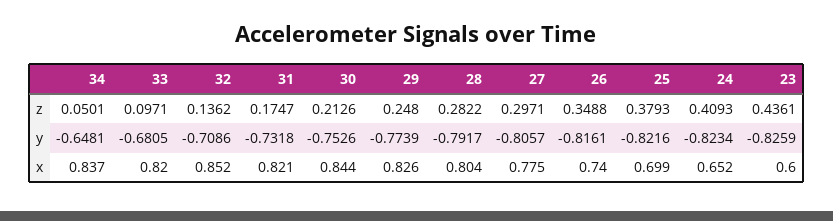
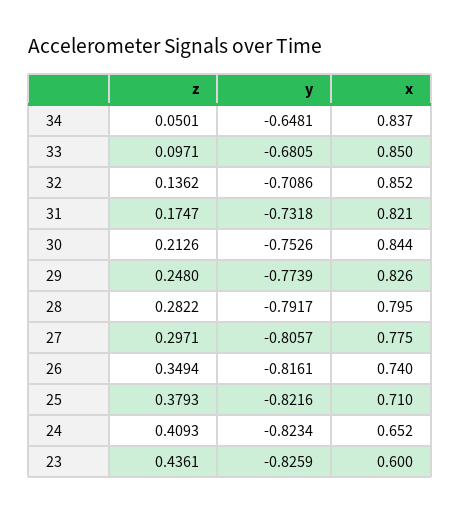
26, z: 0.3488 -> 0.3494
33, x: 0.82 -> 0.85
28, x: 0.804 -> 0.795
25, x: 0.699 -> 0.71

